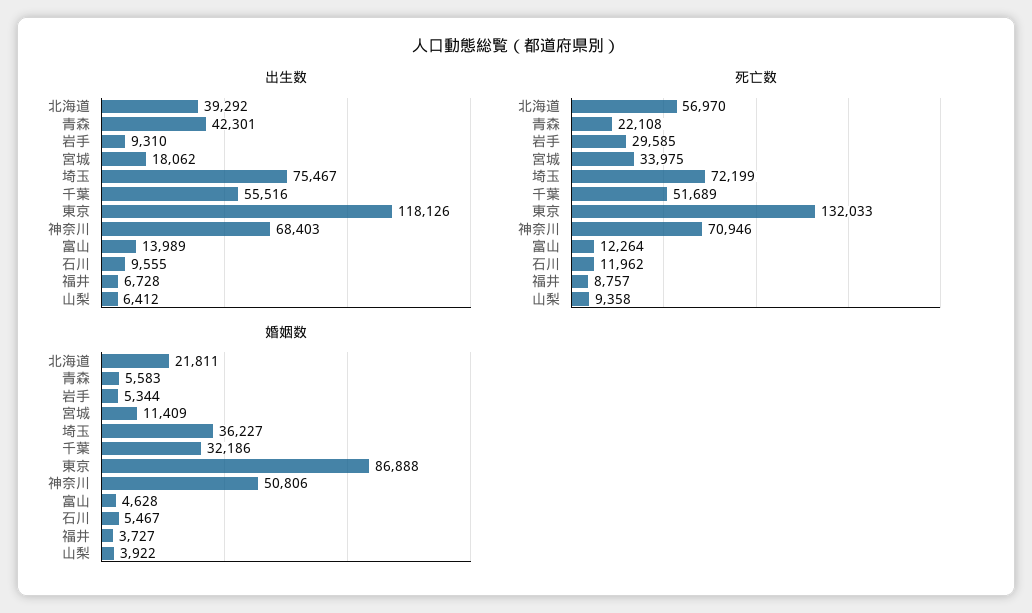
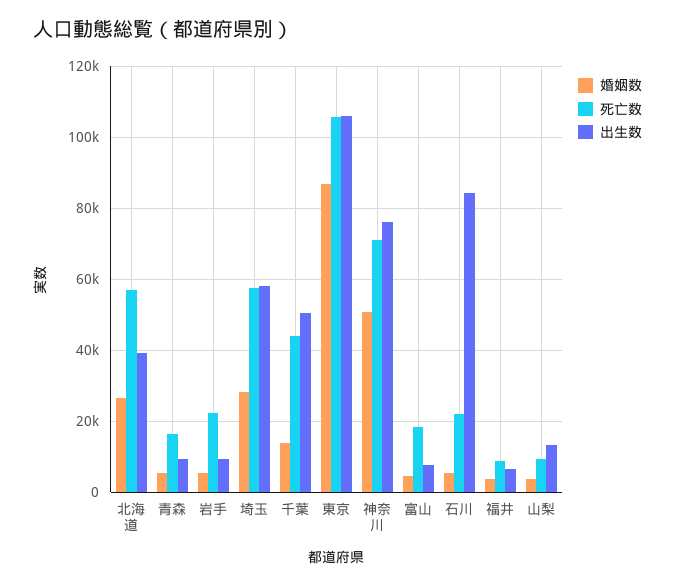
出生数, 青森: 42301 -> 10000
出生数, 宮城: 18062 -> none
出生数, 埼玉: 75467 -> 58000
出生数, 千葉: 55516 -> 50000
出生数, 東京: 118126 -> 106000
出生数, 神奈川: 68403 -> 76000
出生数, 富山: 13989 -> 8000
出生数, 石川: 9555 -> 84000
出生数, 山梨: 6412 -> 14000
死亡数, 青森: 22108 -> 16000
死亡数, 岩手: 29585 -> 22000
死亡数, 宮城: 33975 -> none
死亡数, 埼玉: 72199 -> 58000
死亡数, 千葉: 51689 -> 44000
死亡数, 東京: 132033 -> 106000
死亡数, 富山: 12264 -> 18000
死亡数, 石川: 11962 -> 22000
婚姻数, 北海道: 21811 -> 26000
婚姻数, 宮城: 11409 -> none
婚姻数, 埼玉: 36227 -> 28000
婚姻数, 千葉: 32186 -> 14000

